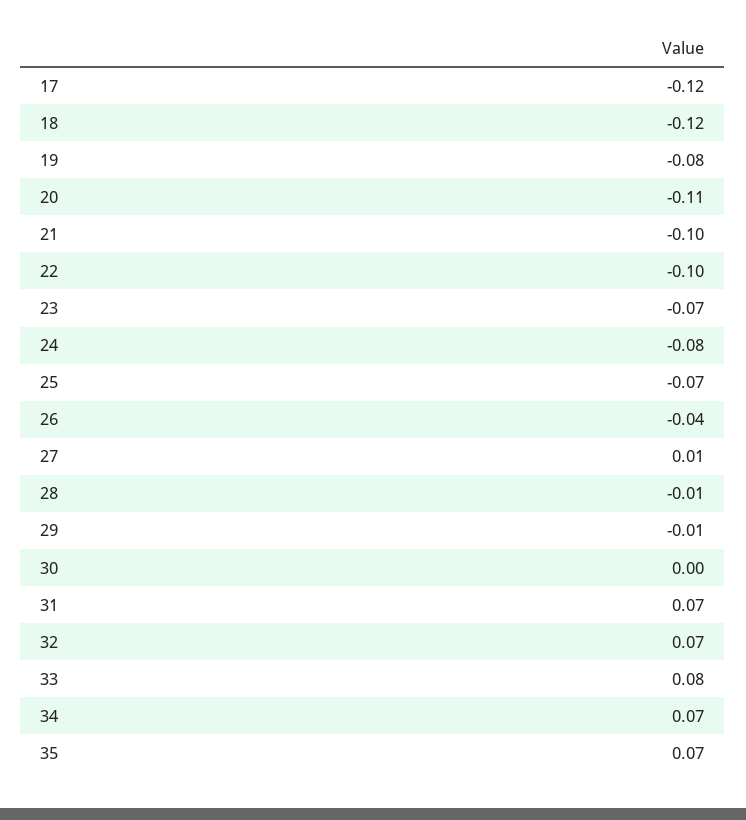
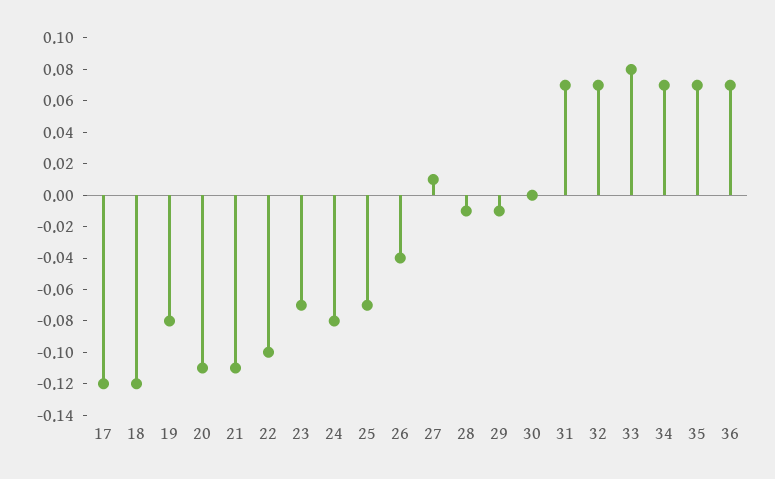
21: -0.1 -> -0.11
36: none -> 0.07

